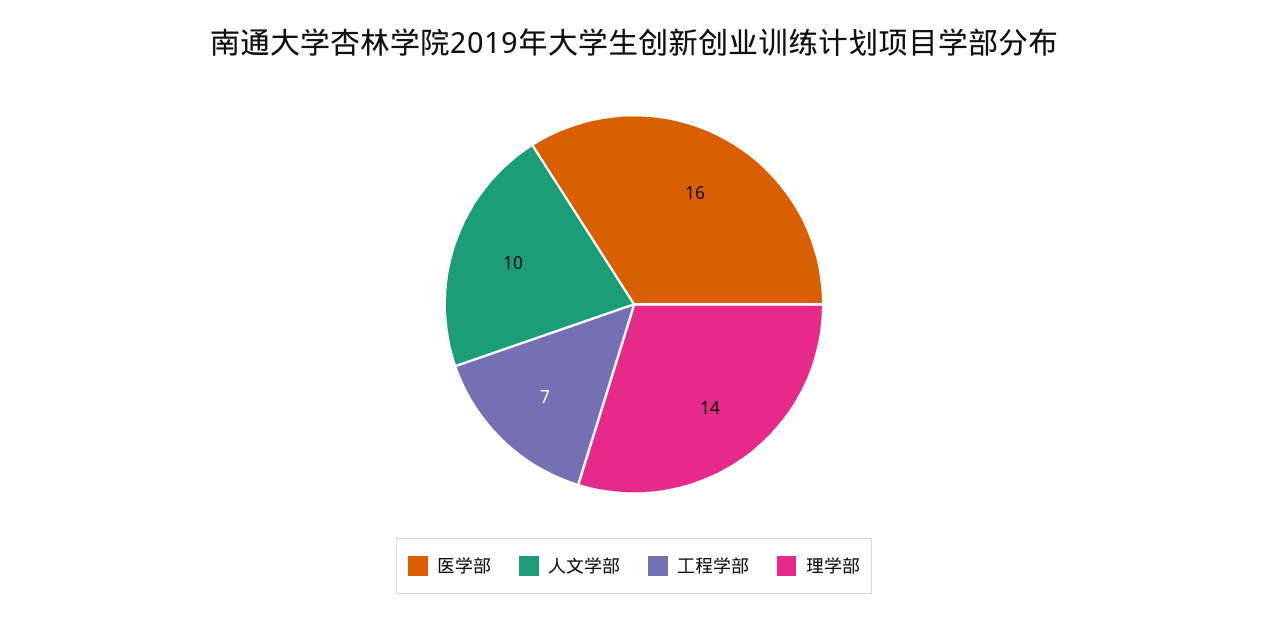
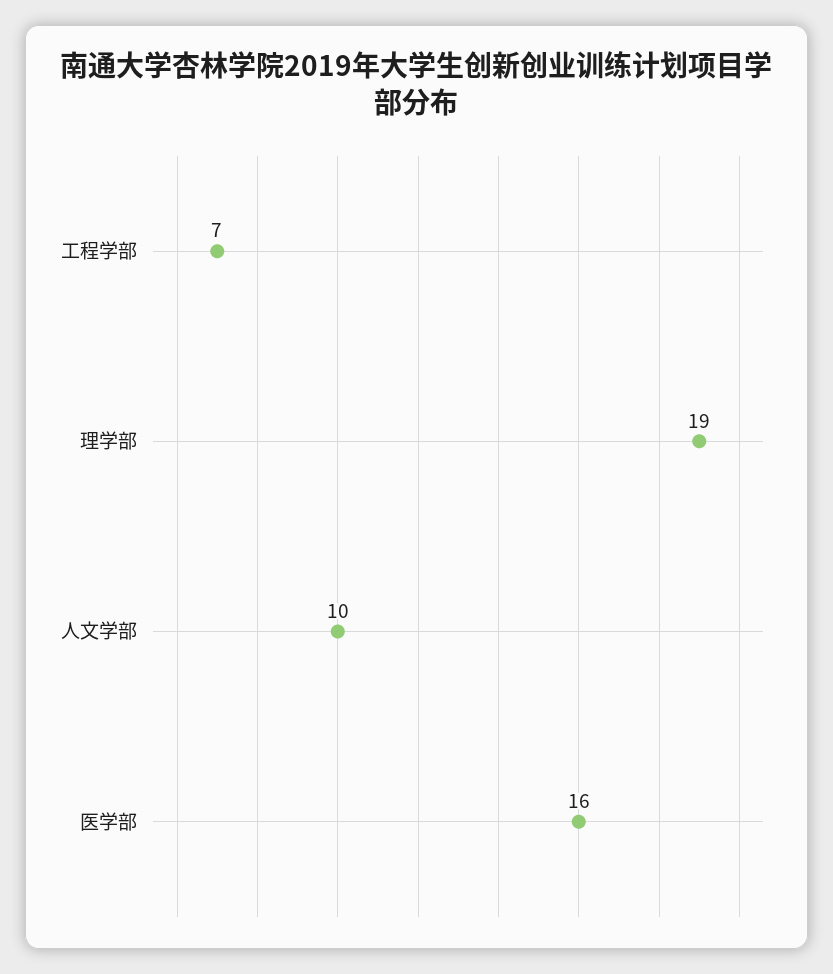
理学部: 14 -> 19

